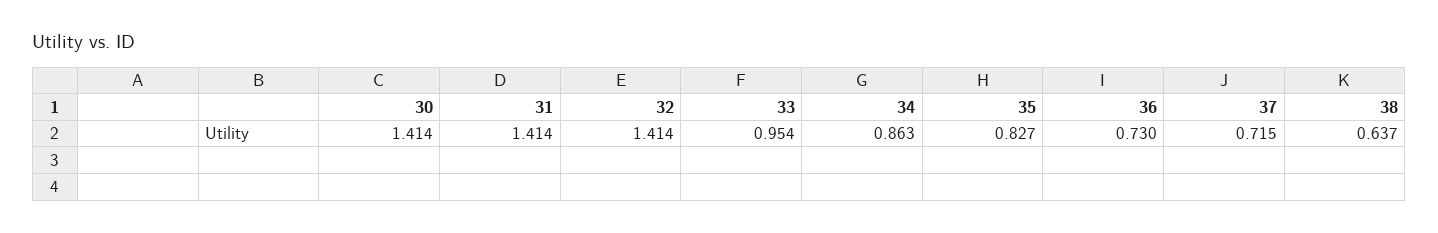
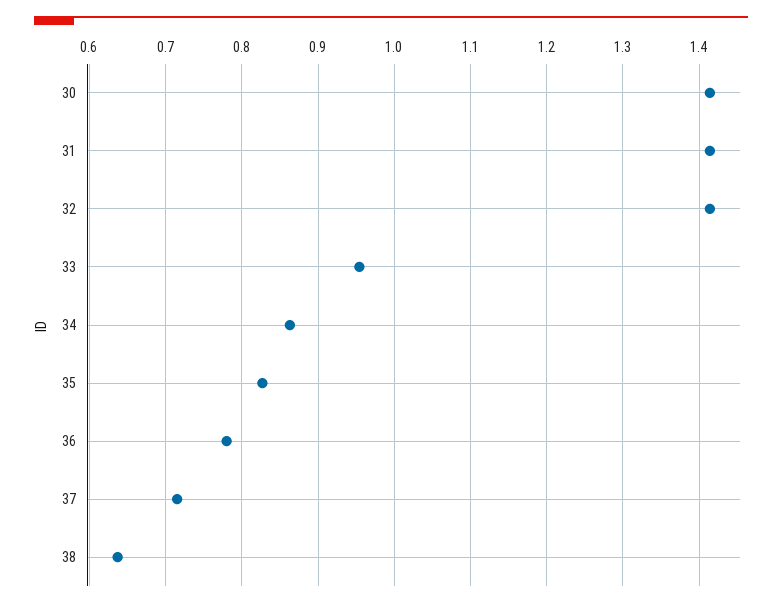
36: 0.73 -> 0.78

